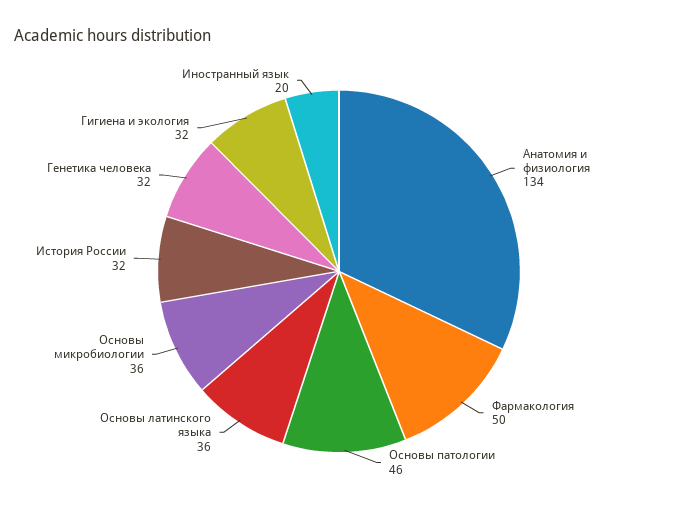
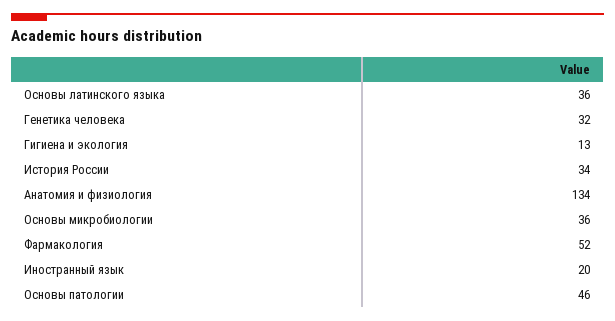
Фармакология: 50 -> 52
История России: 32 -> 34
Гигиена и экология: 32 -> 13

